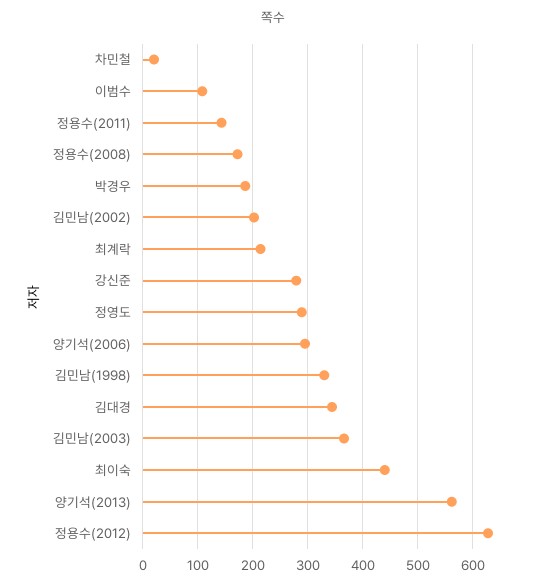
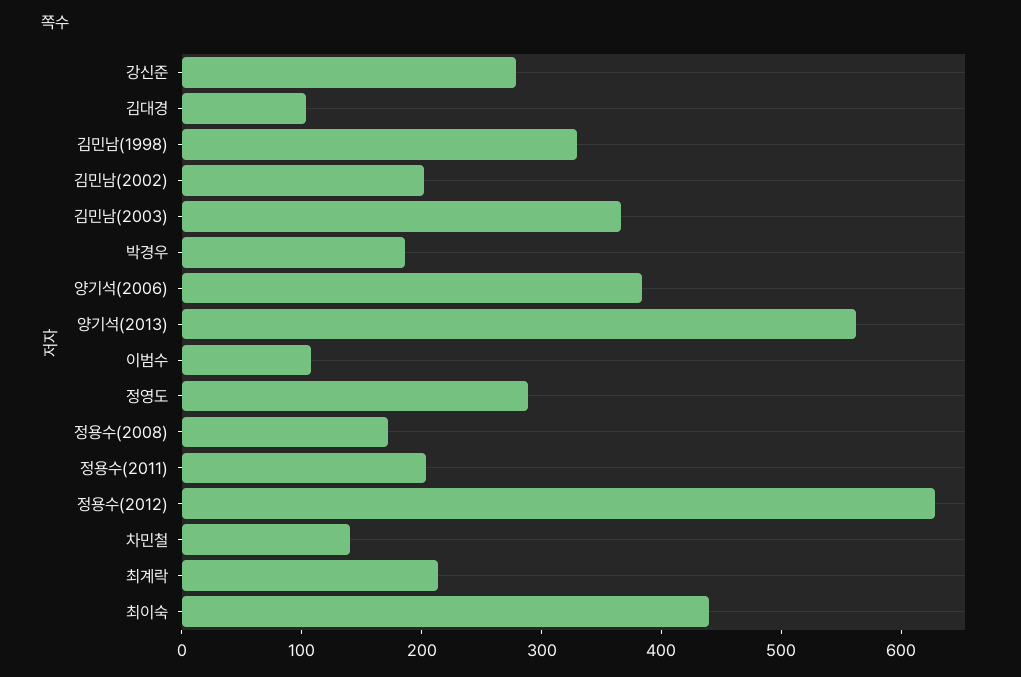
차민철: 20 -> 140
정용수(2011): 140 -> 200
양기석(2006): 300 -> 380
김대경: 340 -> 100

